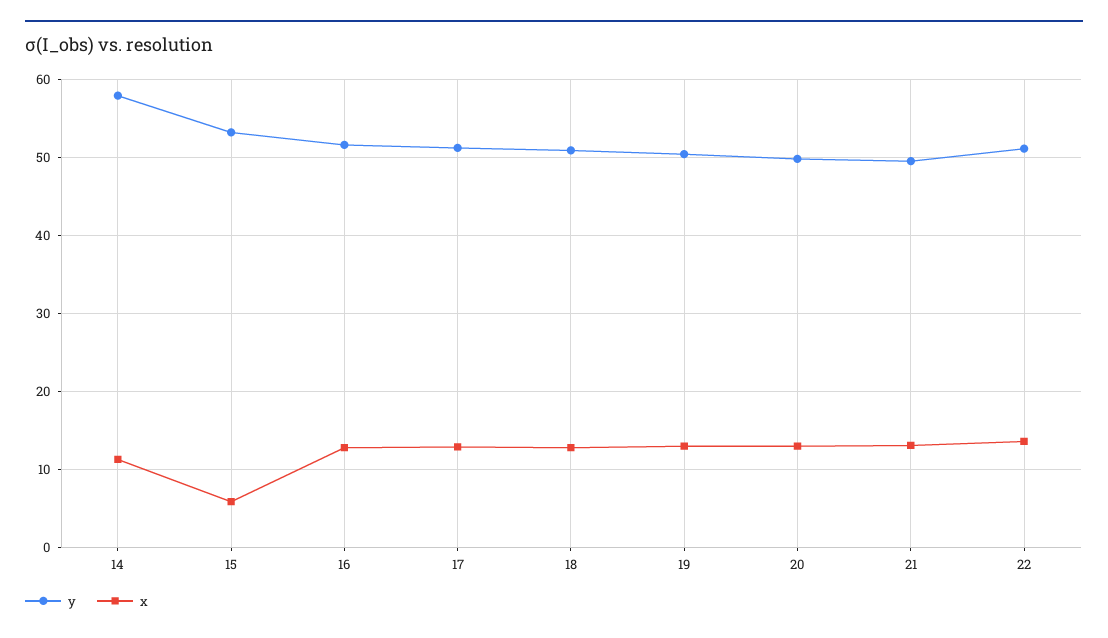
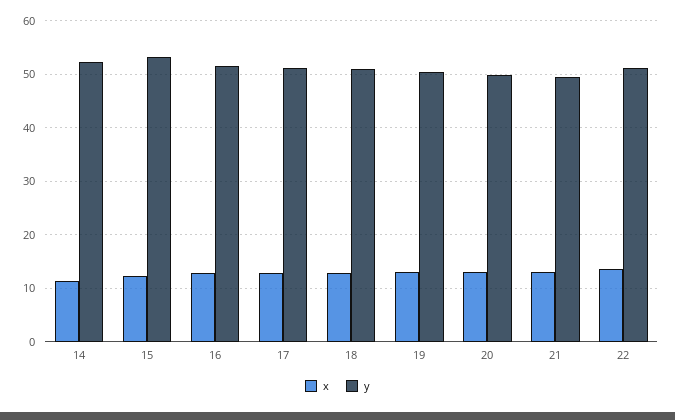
y, 14: 58 -> 52
x, 15: 6 -> 12

